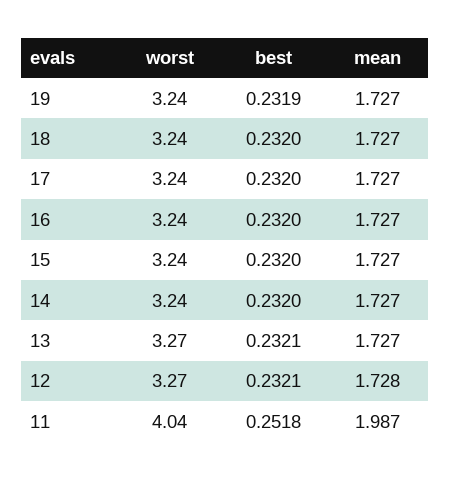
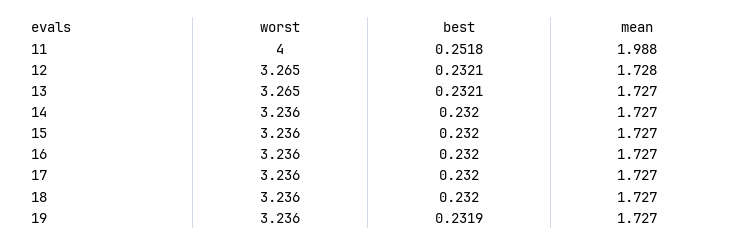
worst, 11: 4.04 -> 4
mean, 11: 1.987 -> 1.988

